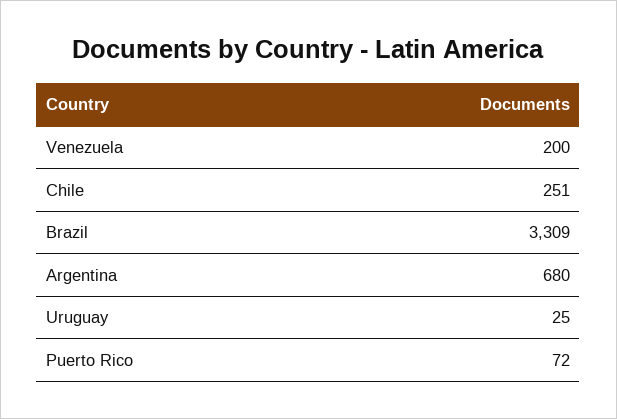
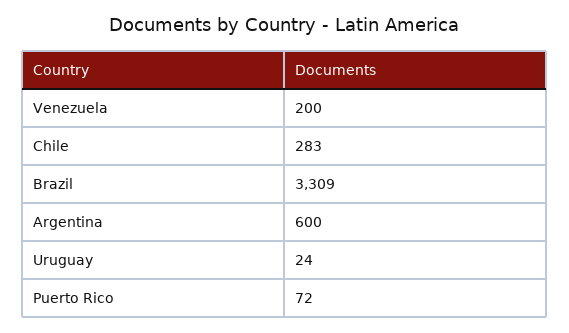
Chile: 251 -> 283
Argentina: 680 -> 600
Uruguay: 25 -> 24

